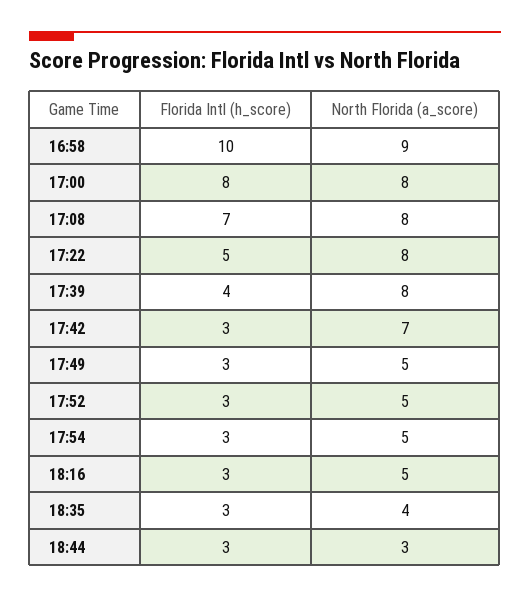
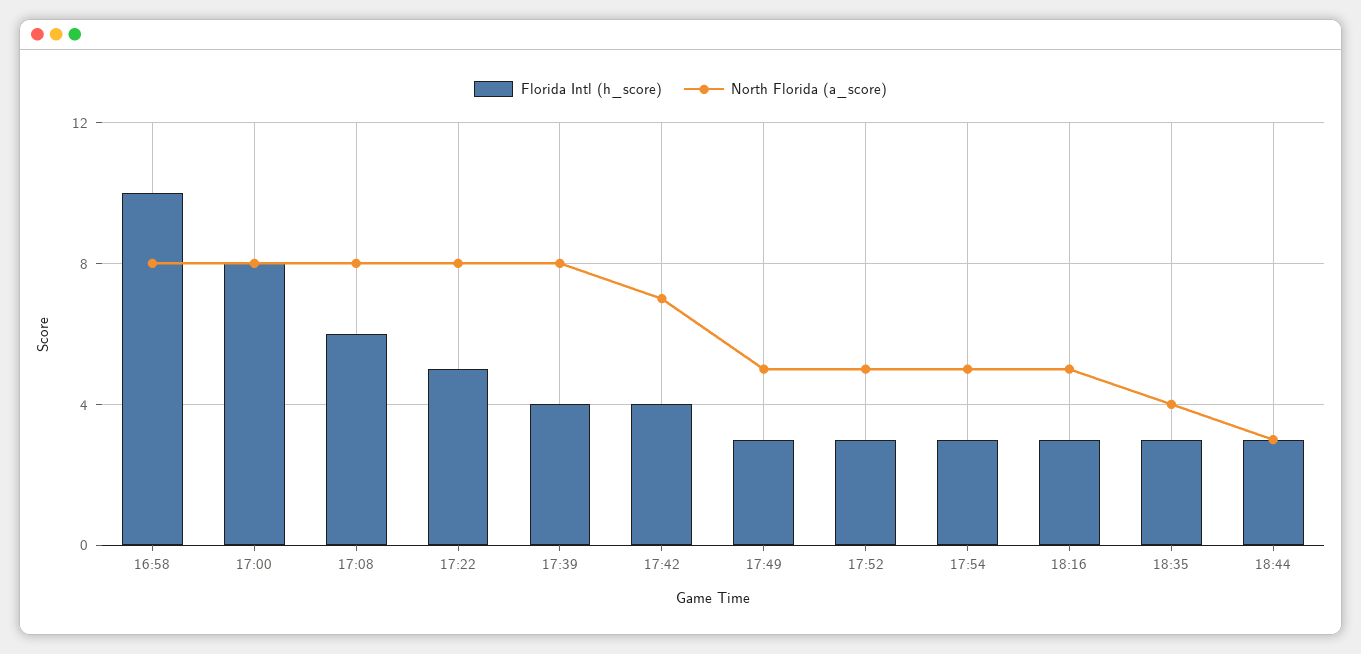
North Florida (a_score), 16:58: 9 -> 8
Florida Intl (h_score), 17:08: 7 -> 6
Florida Intl (h_score), 17:42: 3 -> 4

